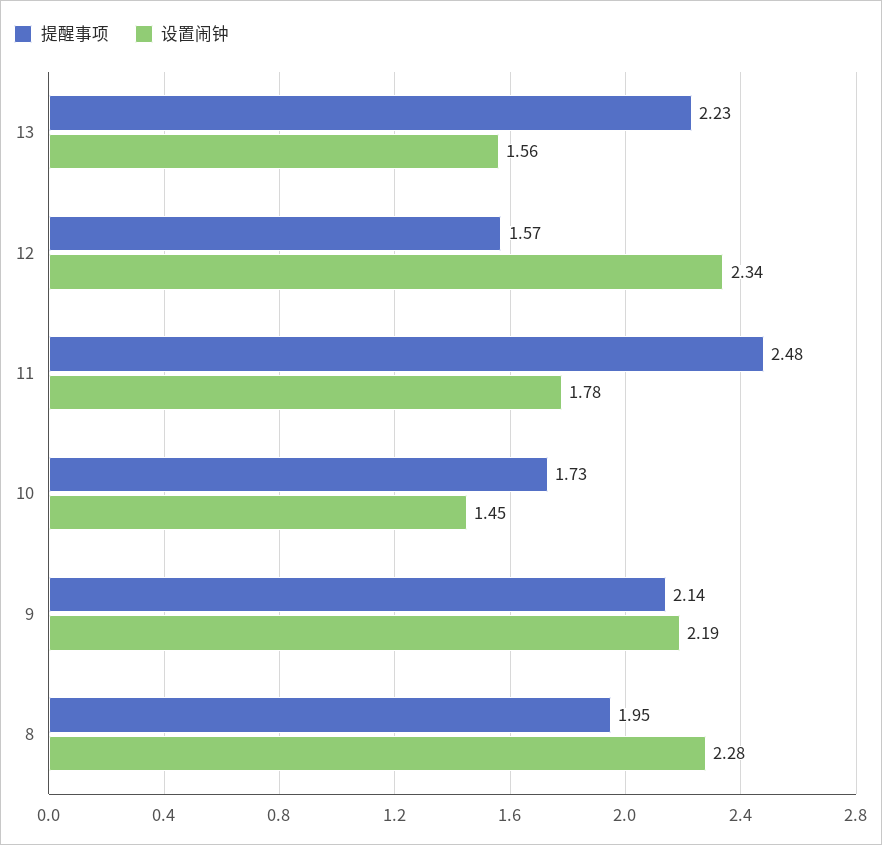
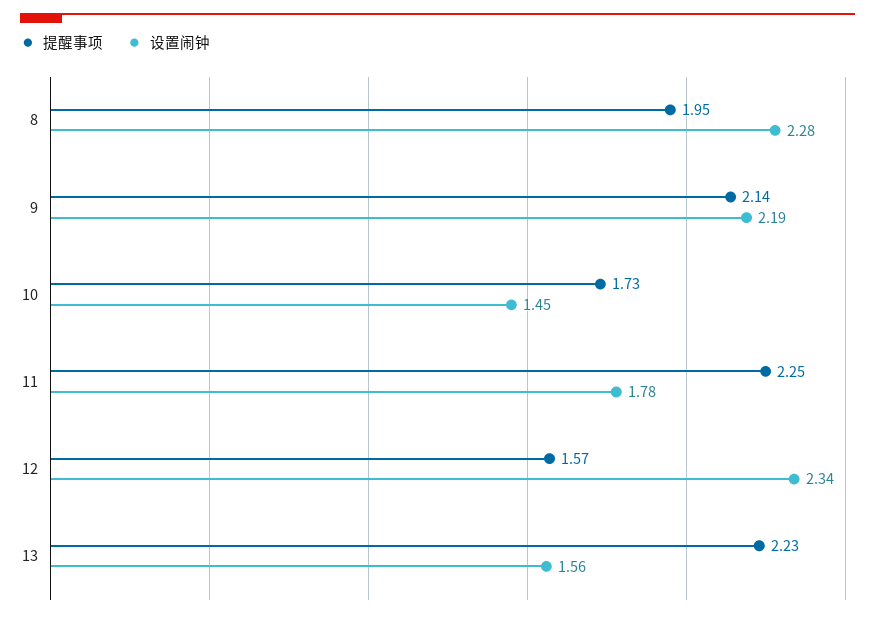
提醒事项, 11: 2.48 -> 2.25

